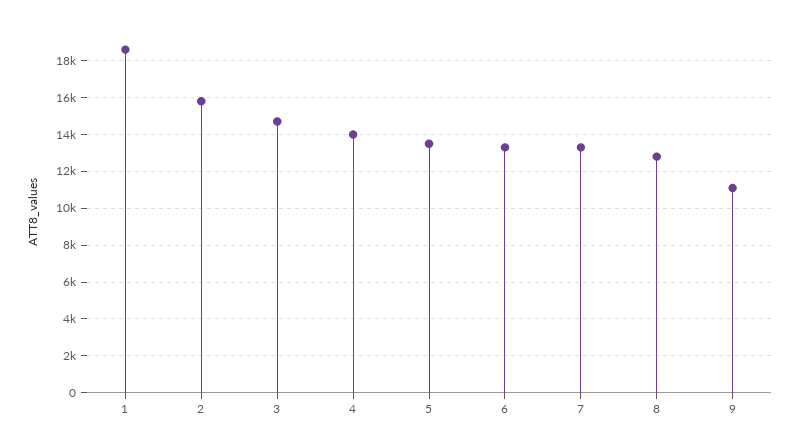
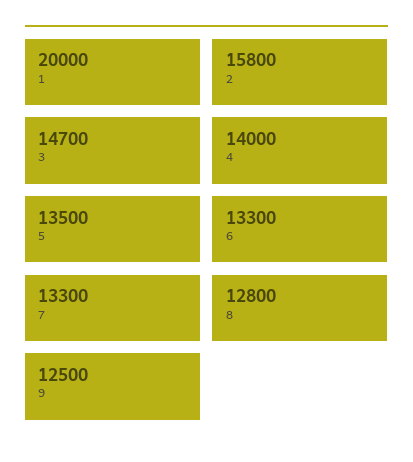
1: 18500 -> 20000
9: 11000 -> 12500

